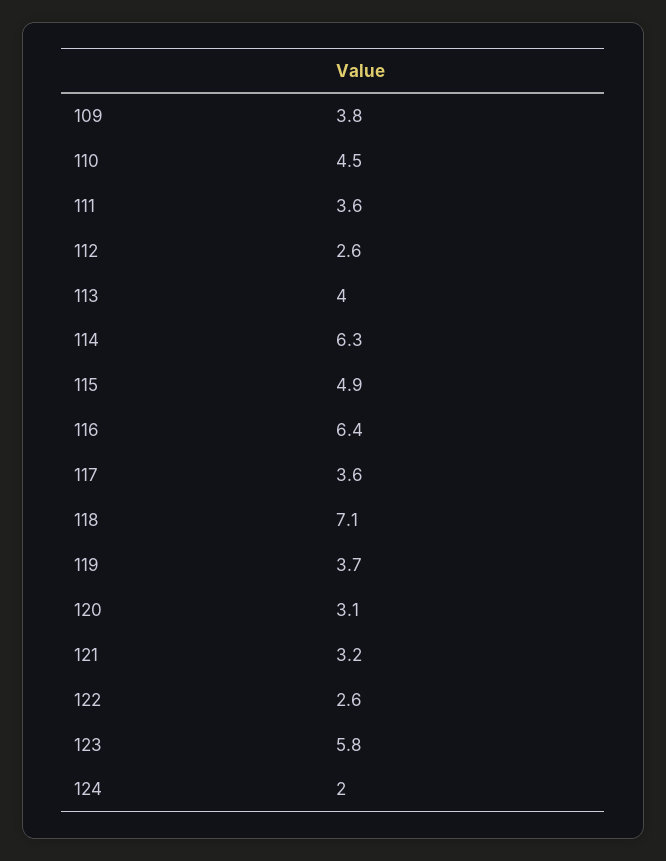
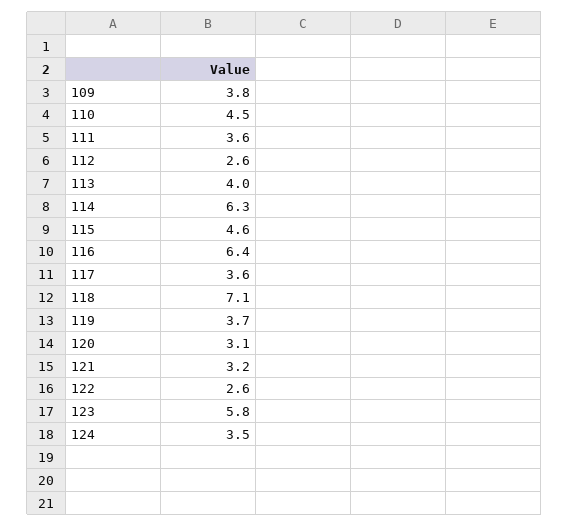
115: 4.9 -> 4.6
124: 2 -> 3.5

